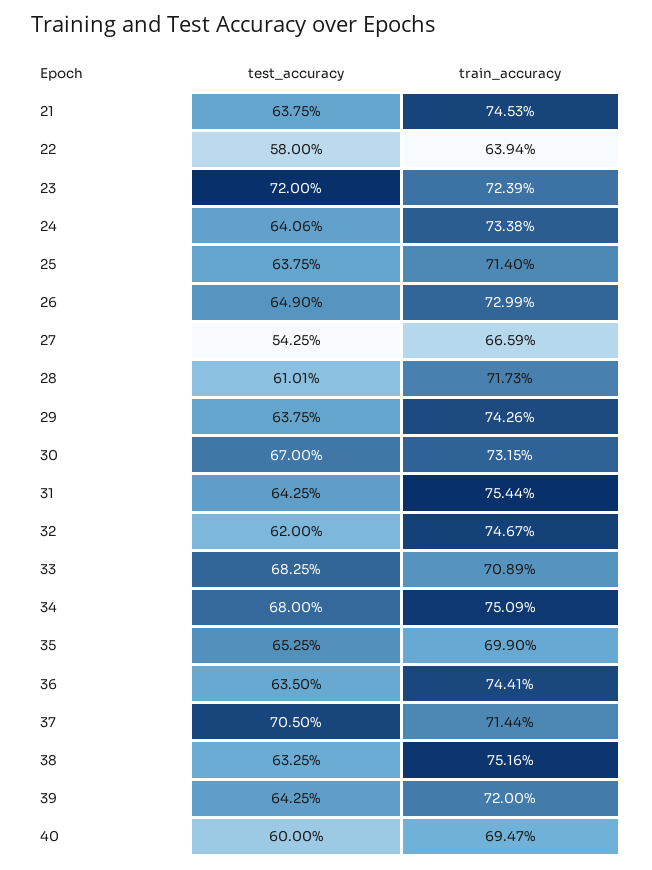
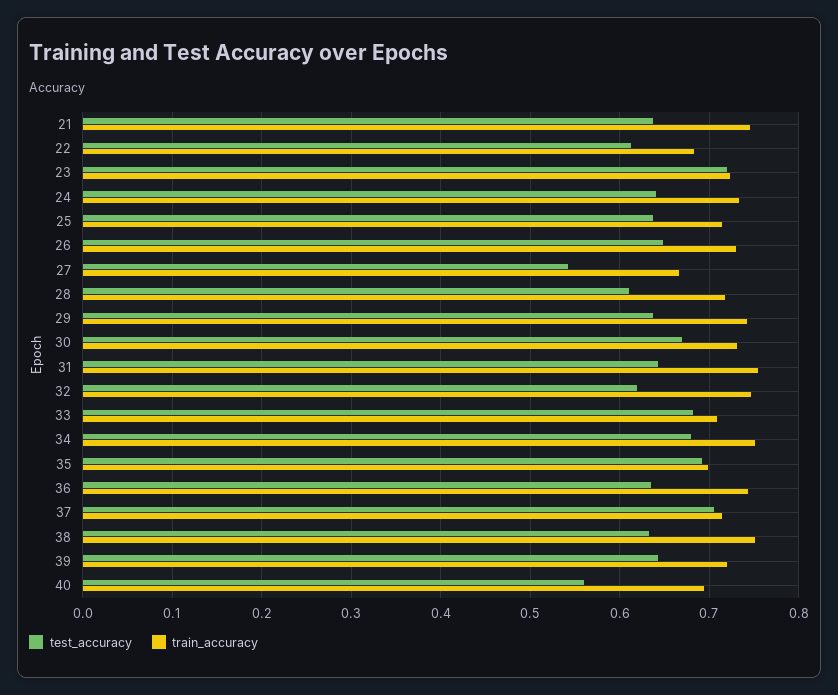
test_accuracy, 22: 0.58 -> 0.61
train_accuracy, 22: 0.6394 -> 0.68
test_accuracy, 35: 0.6525 -> 0.69
test_accuracy, 40: 0.6 -> 0.56

